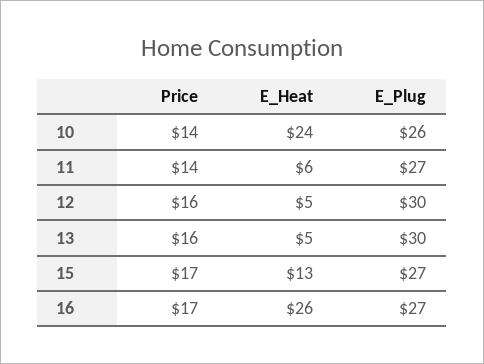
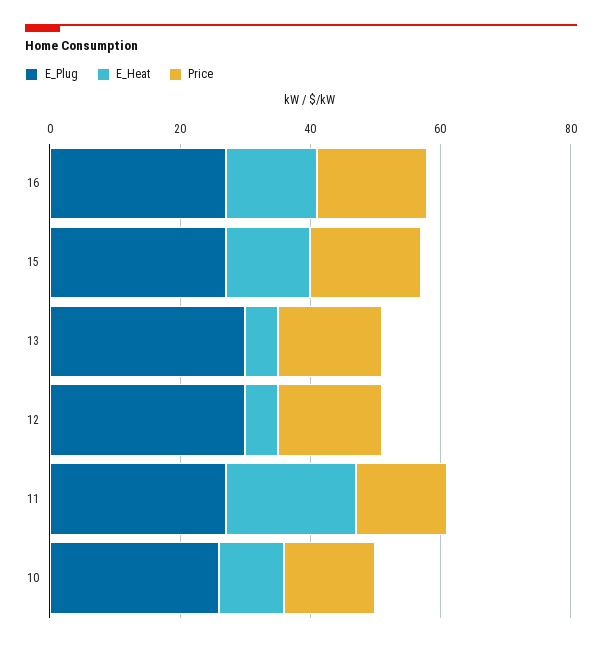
E_Heat, 10: 24 -> 10
E_Heat, 11: 6 -> 20
E_Heat, 16: 26 -> 15

